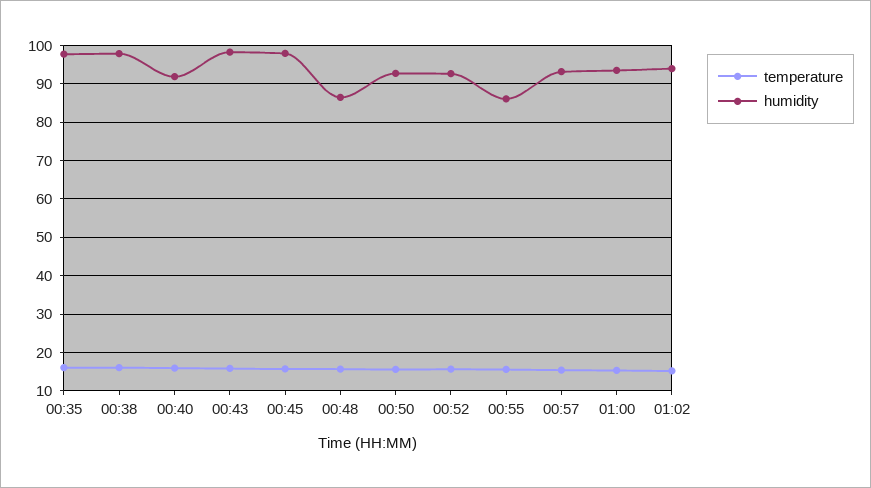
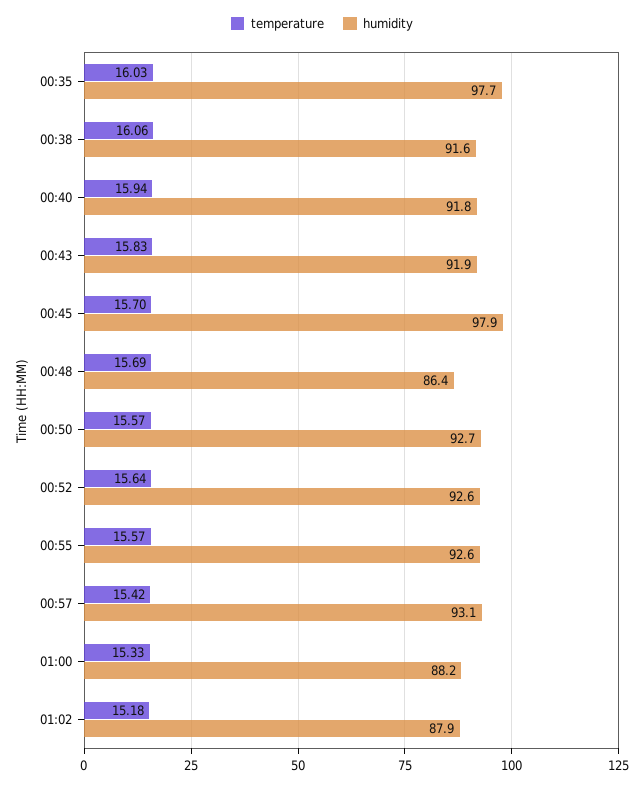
humidity, 00:38: 98 -> 91.6
humidity, 00:43: 98 -> 91.9
humidity, 00:55: 86 -> 92.6
humidity, 01:00: 94 -> 88.2
humidity, 01:02: 94 -> 87.9

